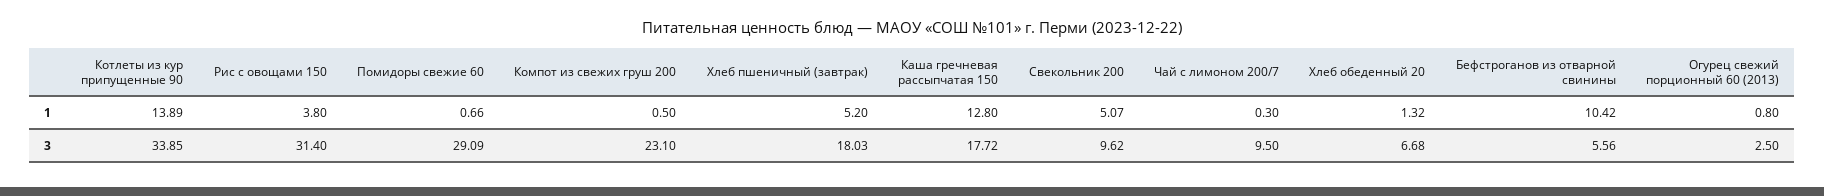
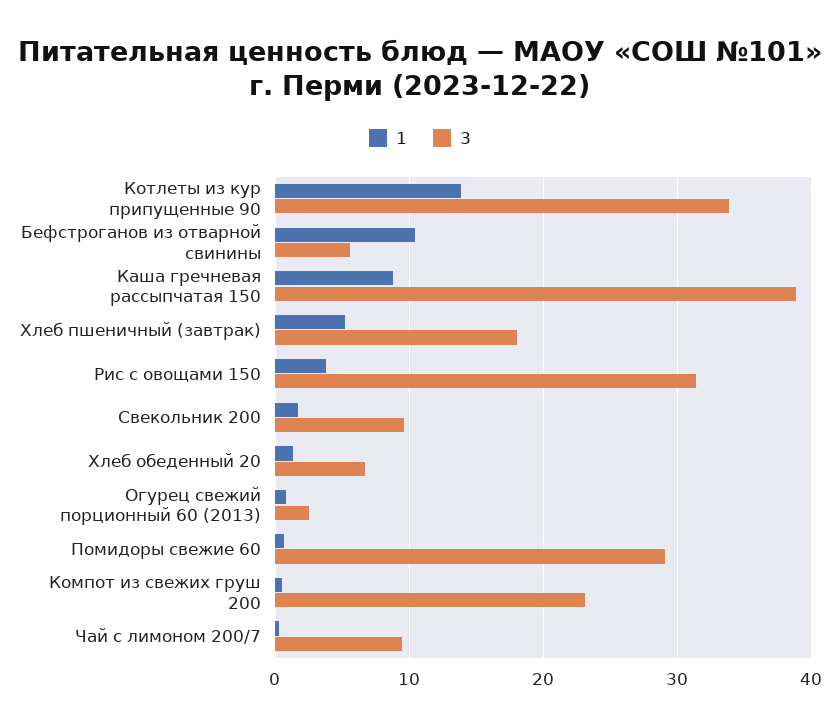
1, Каша гречневая рассыпчатая 150: 12.8 -> 9
1, Свекольник 200: 5.07 -> 2
3, Каша гречневая рассыпчатая 150: 17.72 -> 39

